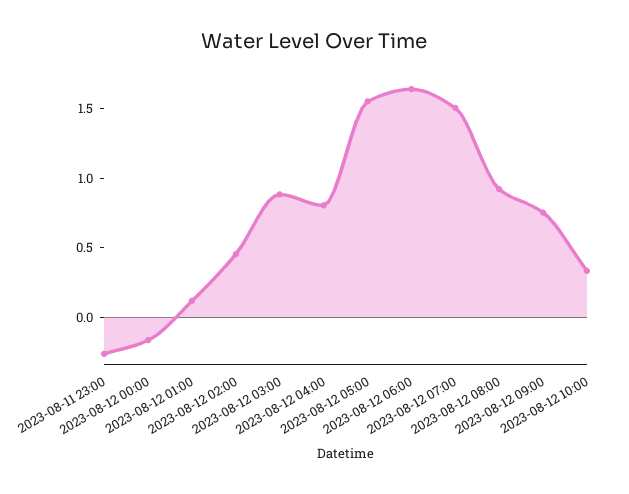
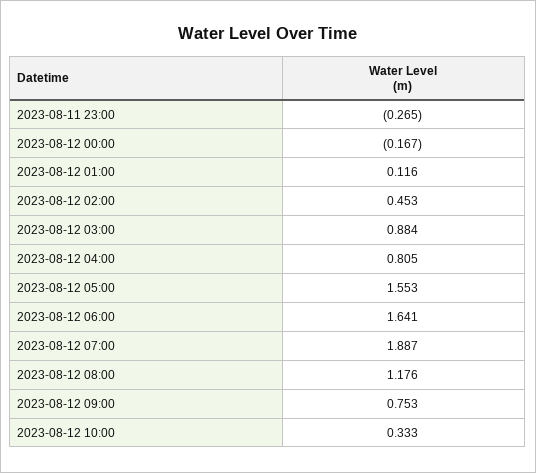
2023-08-12 07:00: 1.5 -> 1.887
2023-08-12 08:00: 0.9 -> 1.176

